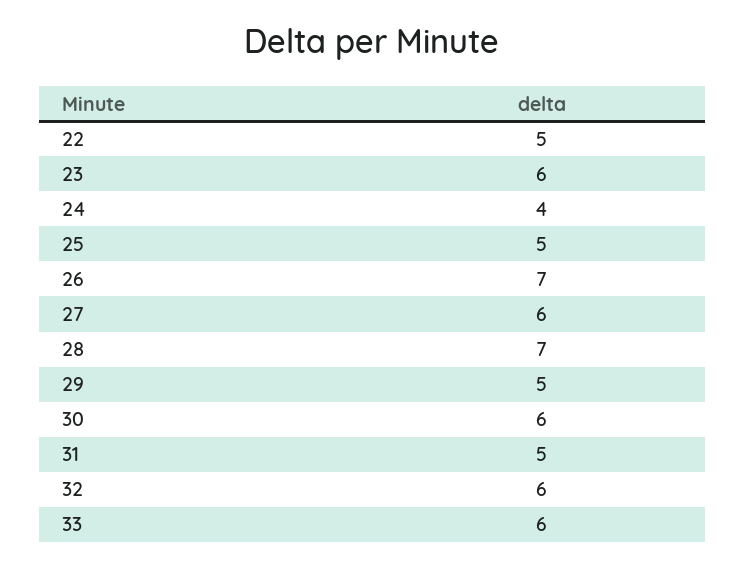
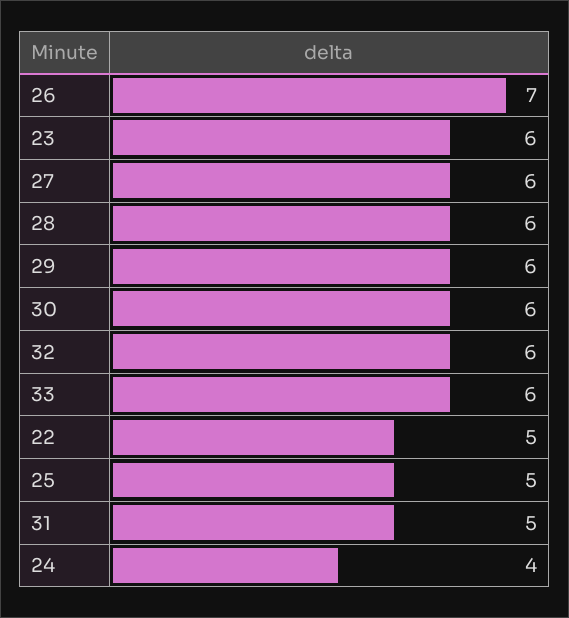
28: 7 -> 6
29: 5 -> 6

